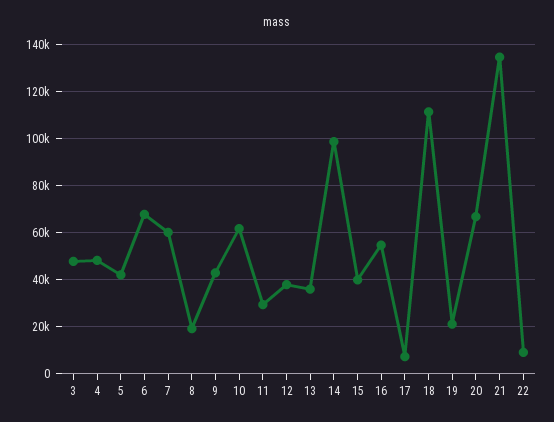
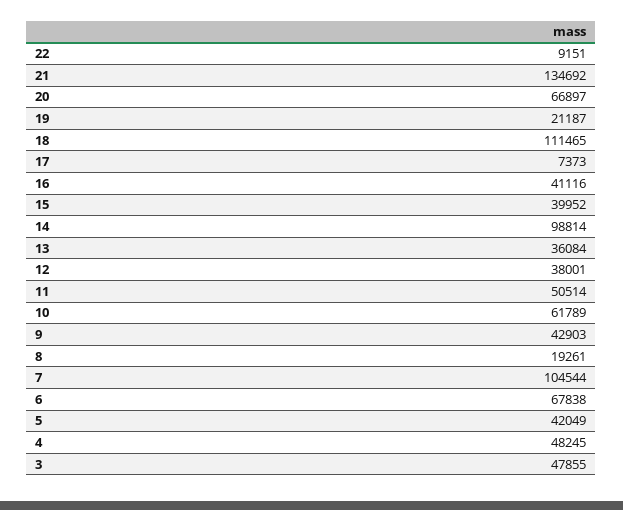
7: 60000 -> 104544
11: 30000 -> 50514
16: 55000 -> 41116

